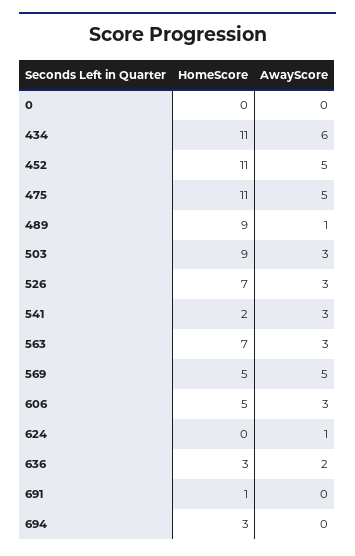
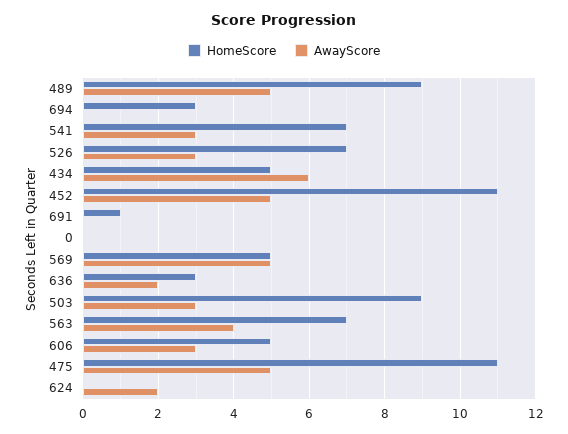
HomeScore, 434: 11 -> 5
AwayScore, 489: 1 -> 5
HomeScore, 541: 2 -> 7
AwayScore, 563: 3 -> 4
AwayScore, 624: 1 -> 2

